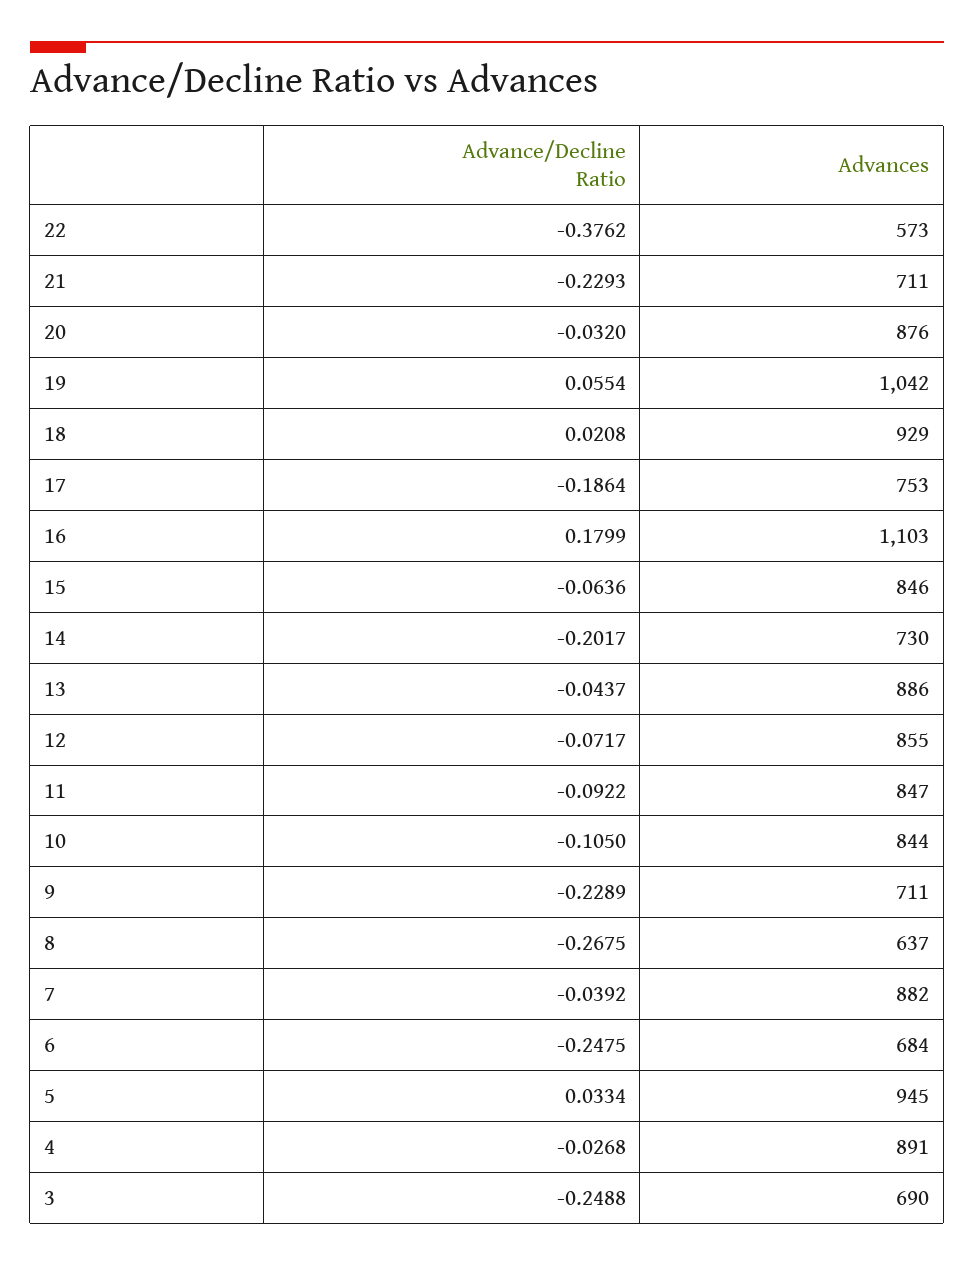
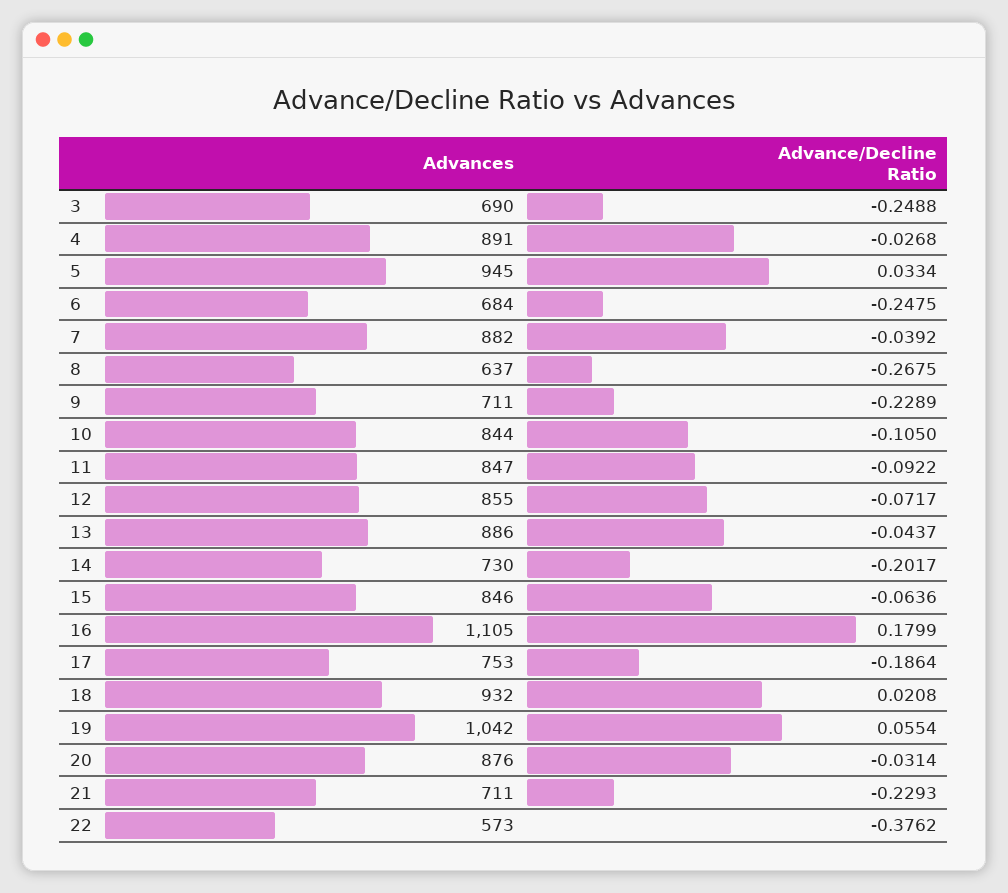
Advance/Decline Ratio, 20: -0.032 -> -0.0314
Advances, 18: 929 -> 932
Advances, 16: 1103 -> 1105

